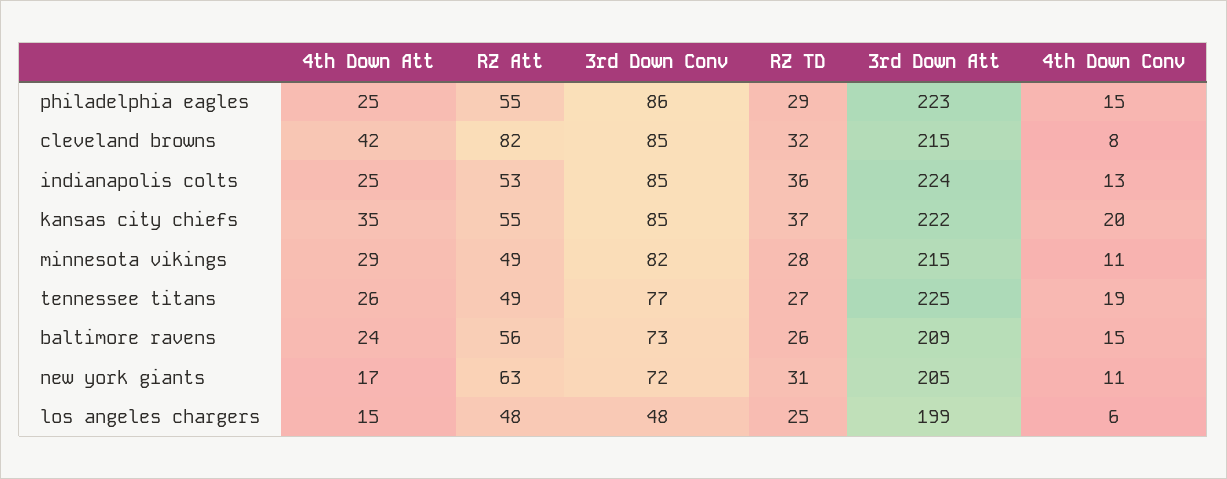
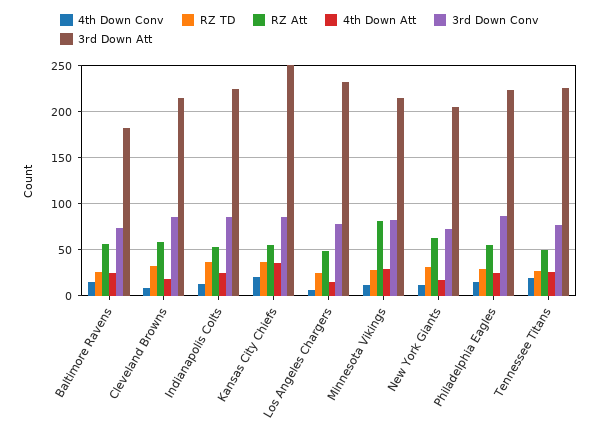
4th Down Att, cleveland browns: 42 -> 20
RZ Att, cleveland browns: 82 -> 60
3rd Down Att, kansas city chiefs: 222 -> 250
RZ Att, minnesota vikings: 49 -> 80
3rd Down Att, baltimore ravens: 209 -> 180
3rd Down Conv, los angeles chargers: 48 -> 80
3rd Down Att, los angeles chargers: 199 -> 230

